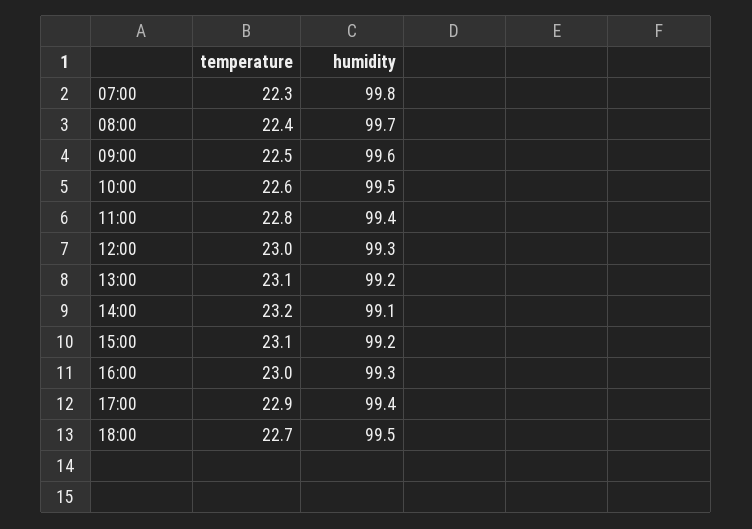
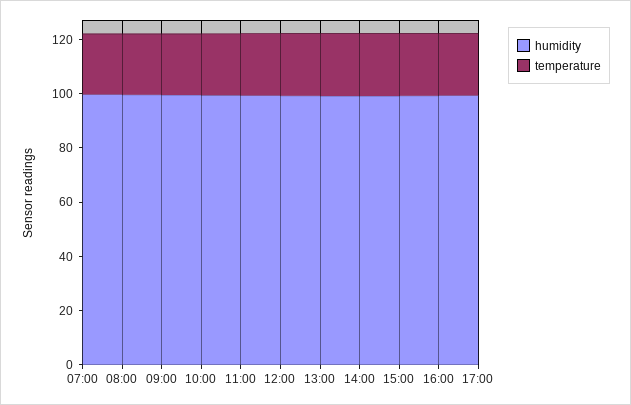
temperature, 18:00: 22.7 -> none
humidity, 18:00: 99.5 -> none

